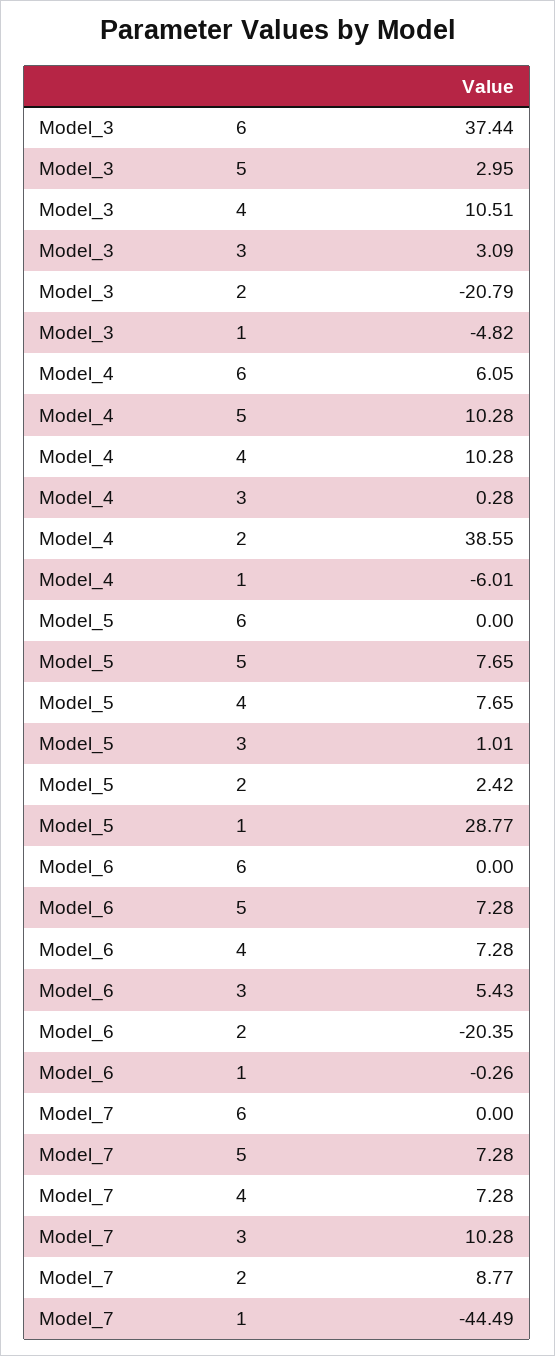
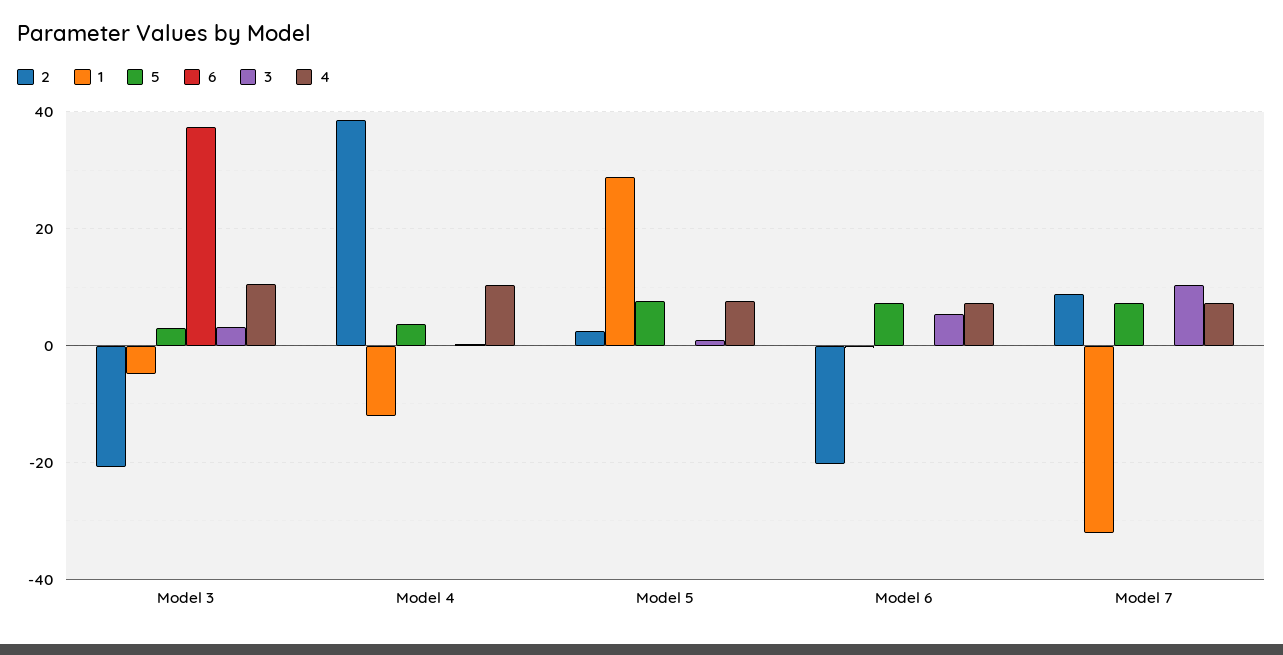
6, Model_4: 6.05 -> 0
5, Model_4: 10.28 -> 4
1, Model_4: -6.01 -> -12
1, Model_7: -44.49 -> -32

